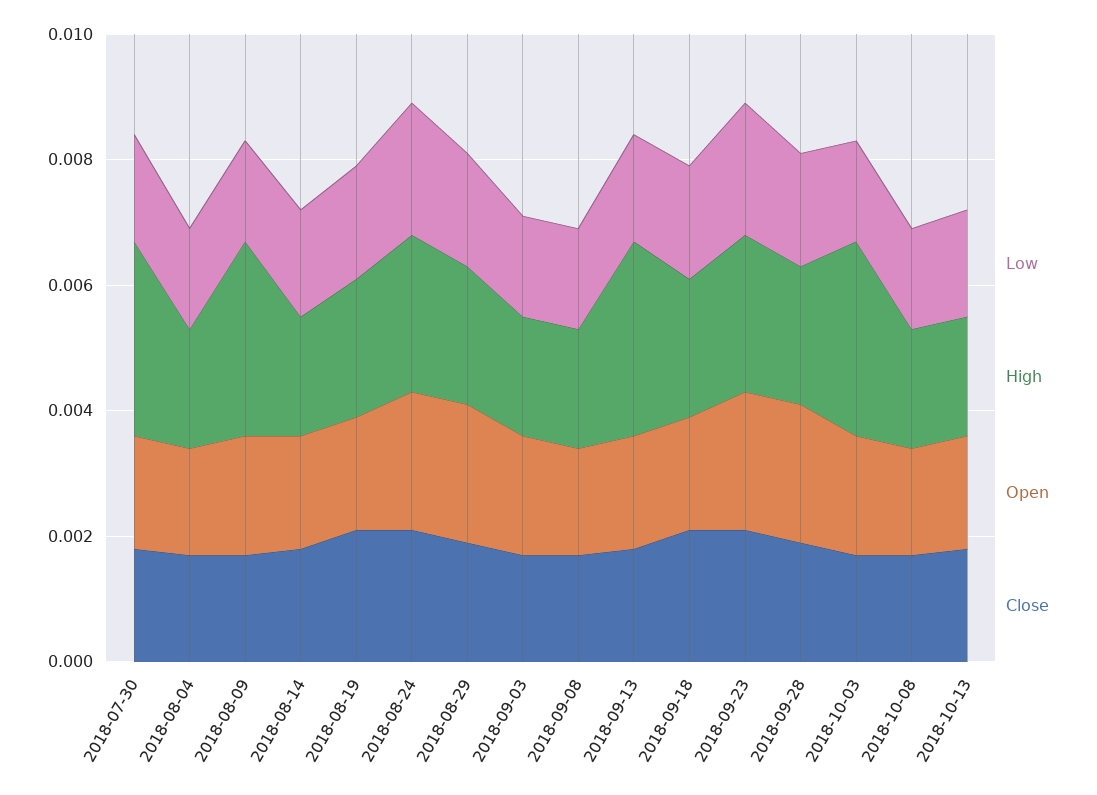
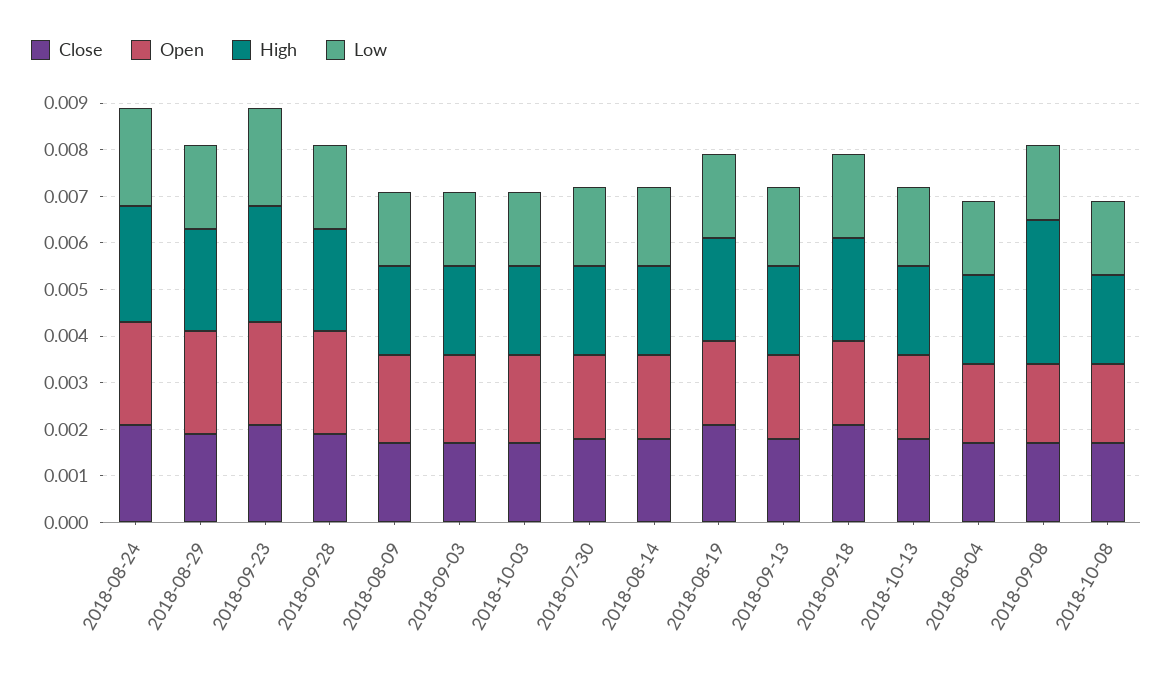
High, 2018-07-30: 0.003 -> 0.002
High, 2018-08-09: 0.003 -> 0.002
High, 2018-09-08: 0.002 -> 0.003
High, 2018-09-13: 0.003 -> 0.002
High, 2018-10-03: 0.003 -> 0.002

